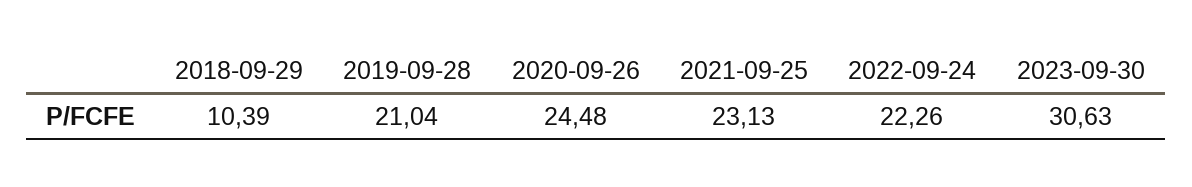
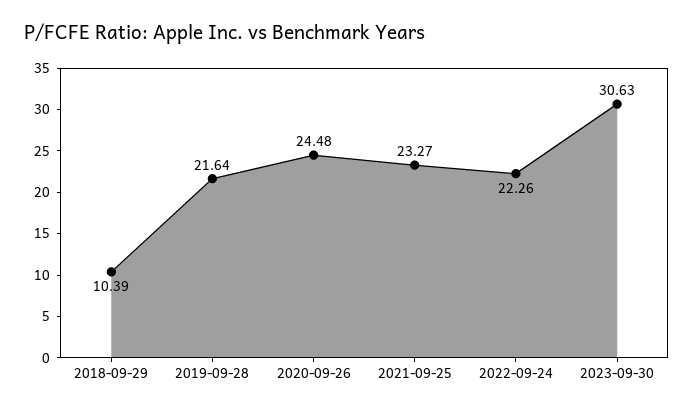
2019-09-28: 21.04 -> 21.64
2021-09-25: 23.13 -> 23.27

